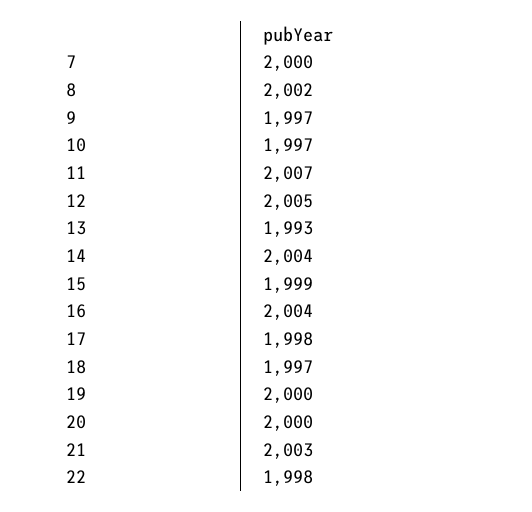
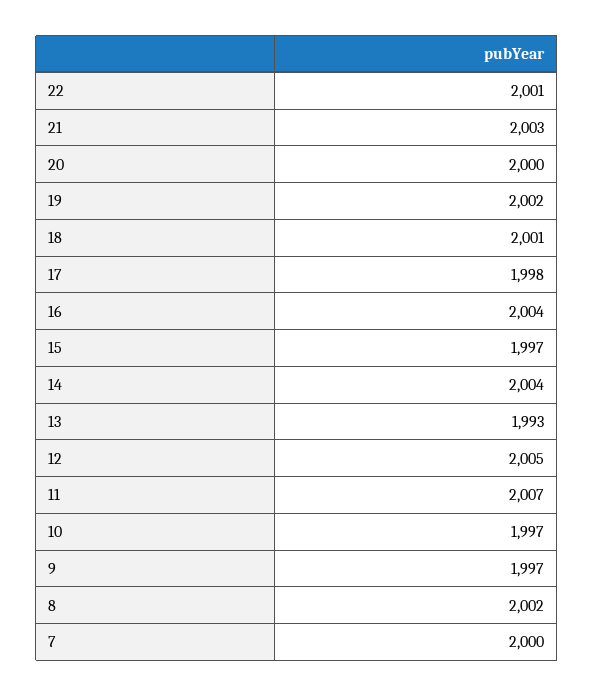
15: 1999 -> 1997
18: 1997 -> 2001
19: 2000 -> 2002
22: 1998 -> 2001

